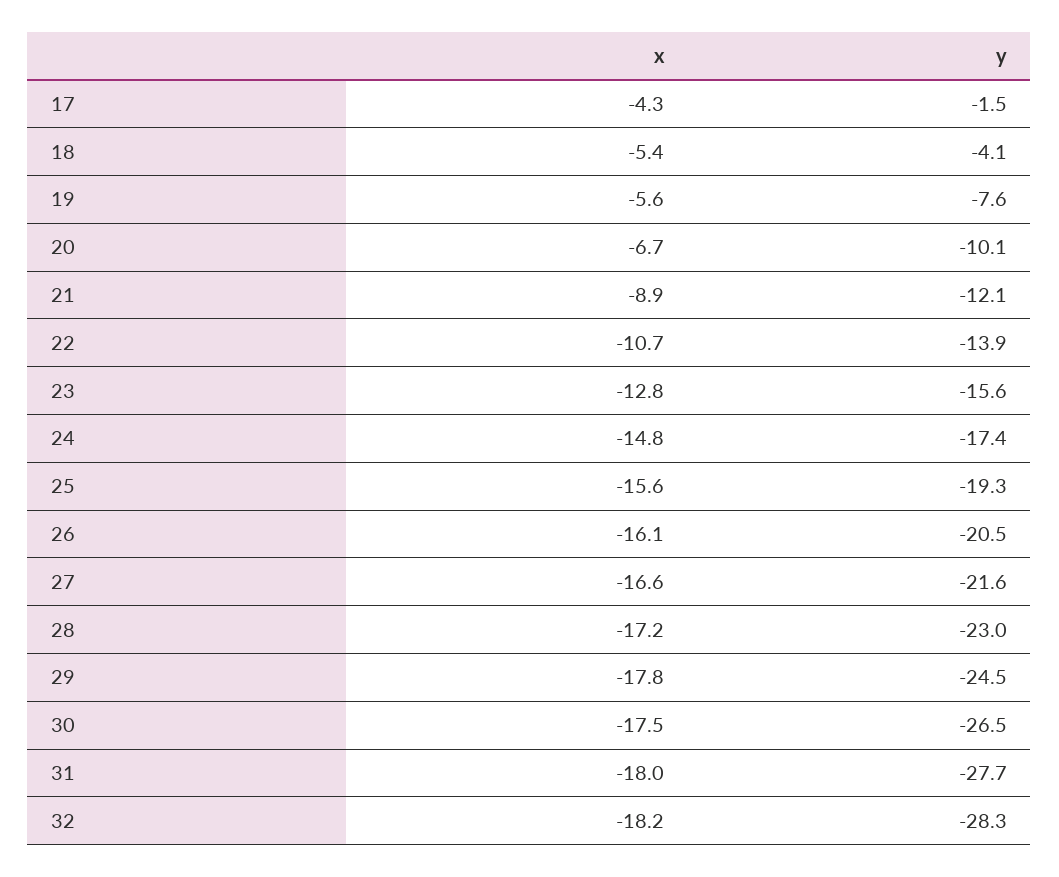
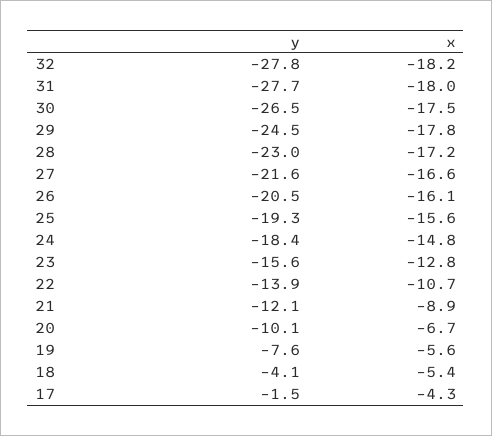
y, 24: -17.4 -> -18.4
y, 32: -28.3 -> -27.8

